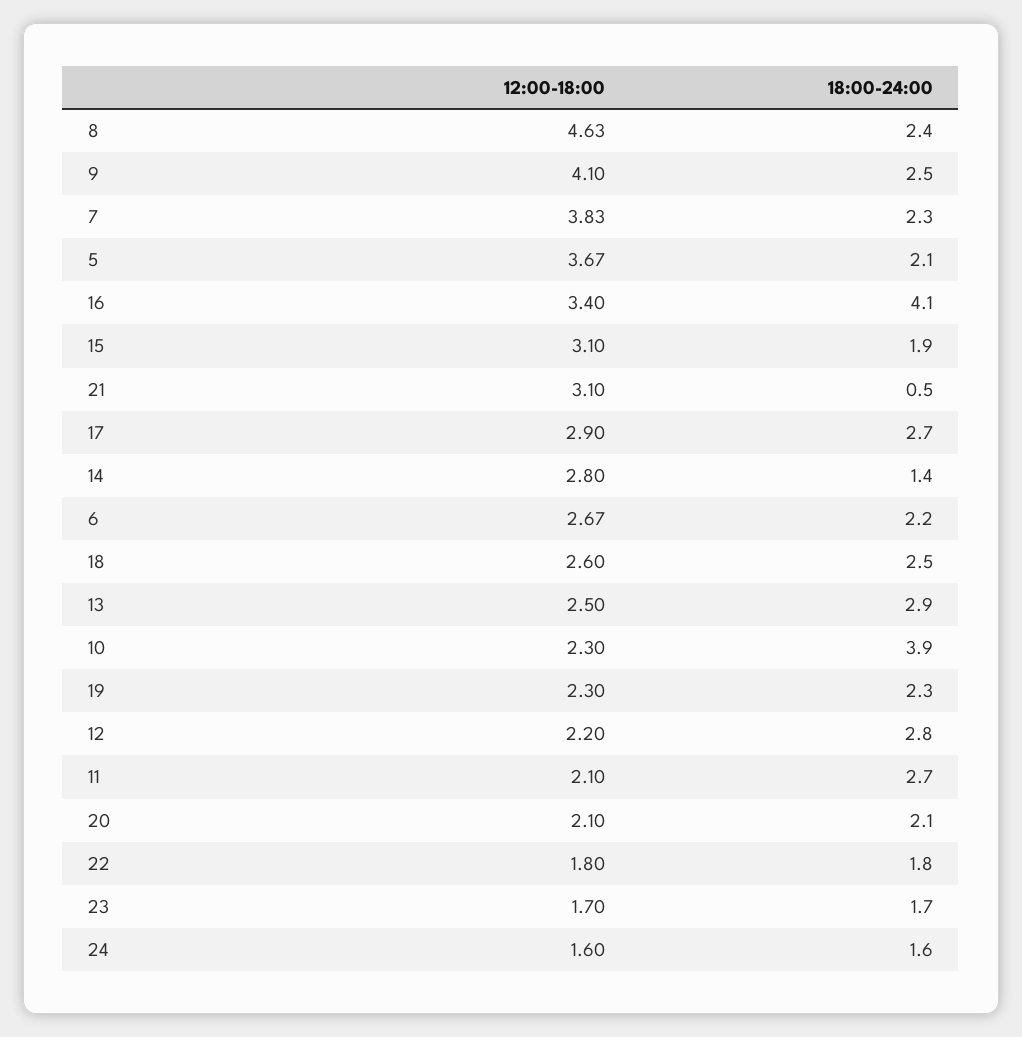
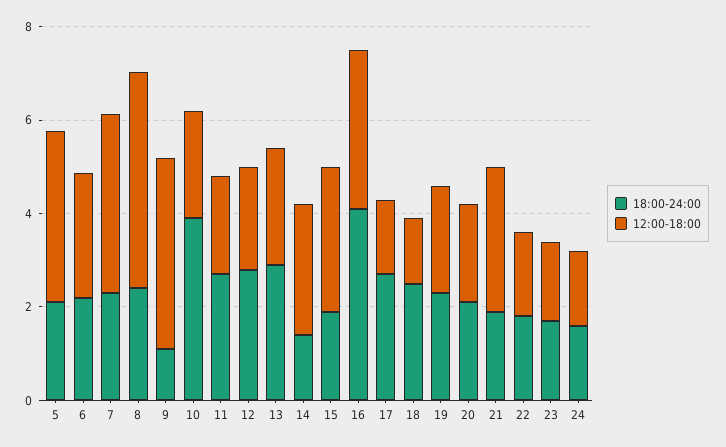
18:00-24:00, 9: 2.5 -> 1
18:00-24:00, 21: 0.5 -> 2
12:00-18:00, 17: 2.9 -> 1.5
12:00-18:00, 18: 2.6 -> 1.5

